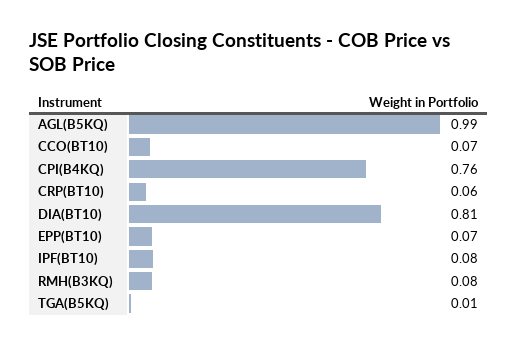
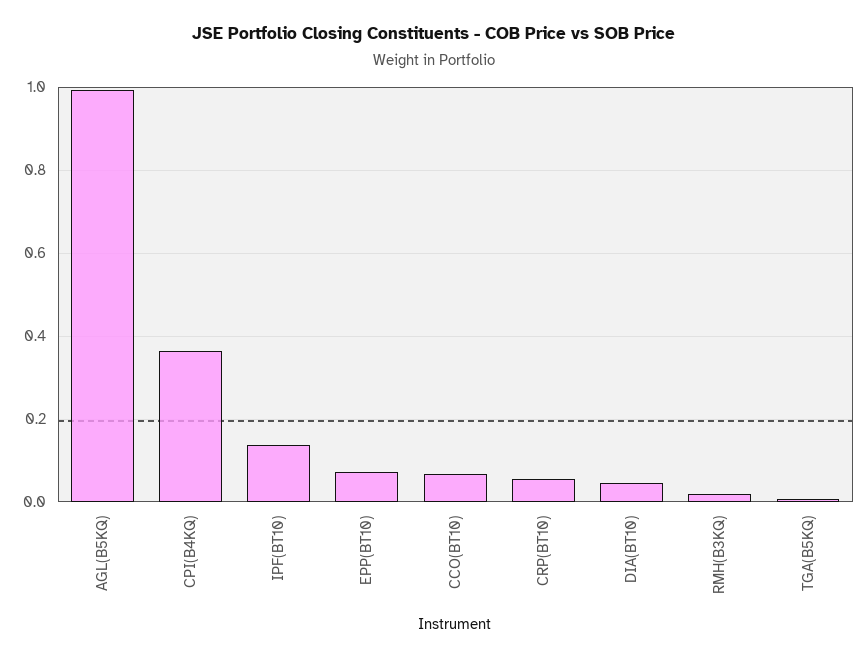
CPI(B4KQ): 0.76 -> 0.36
DIA(BT10): 0.81 -> 0.04
IPF(BT10): 0.08 -> 0.14
RMH(B3KQ): 0.08 -> 0.02

